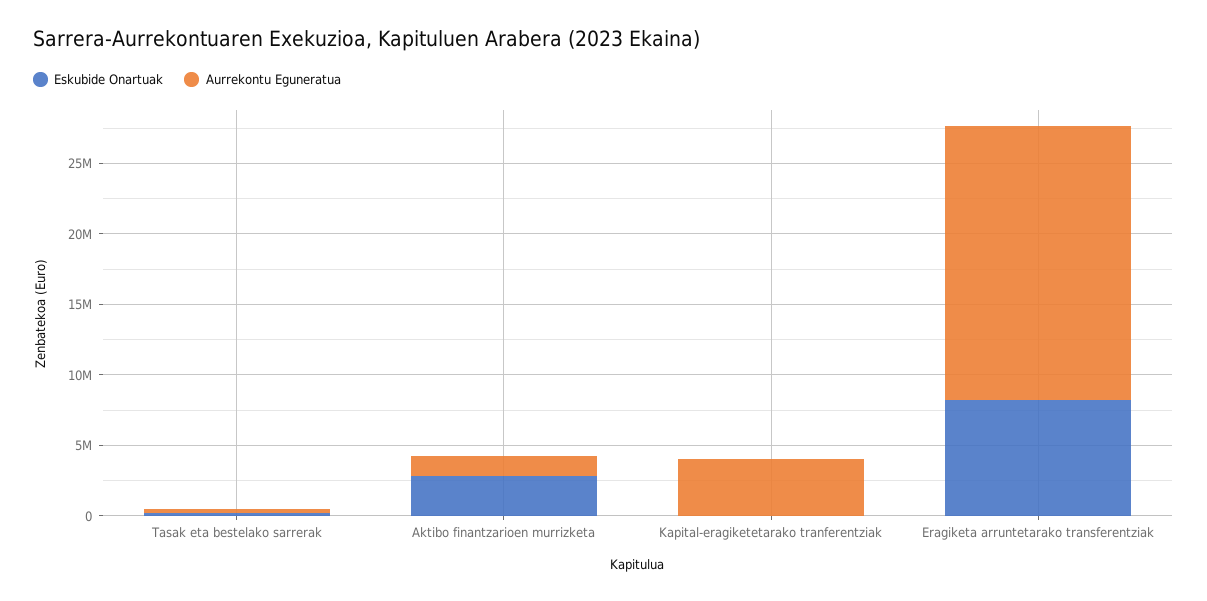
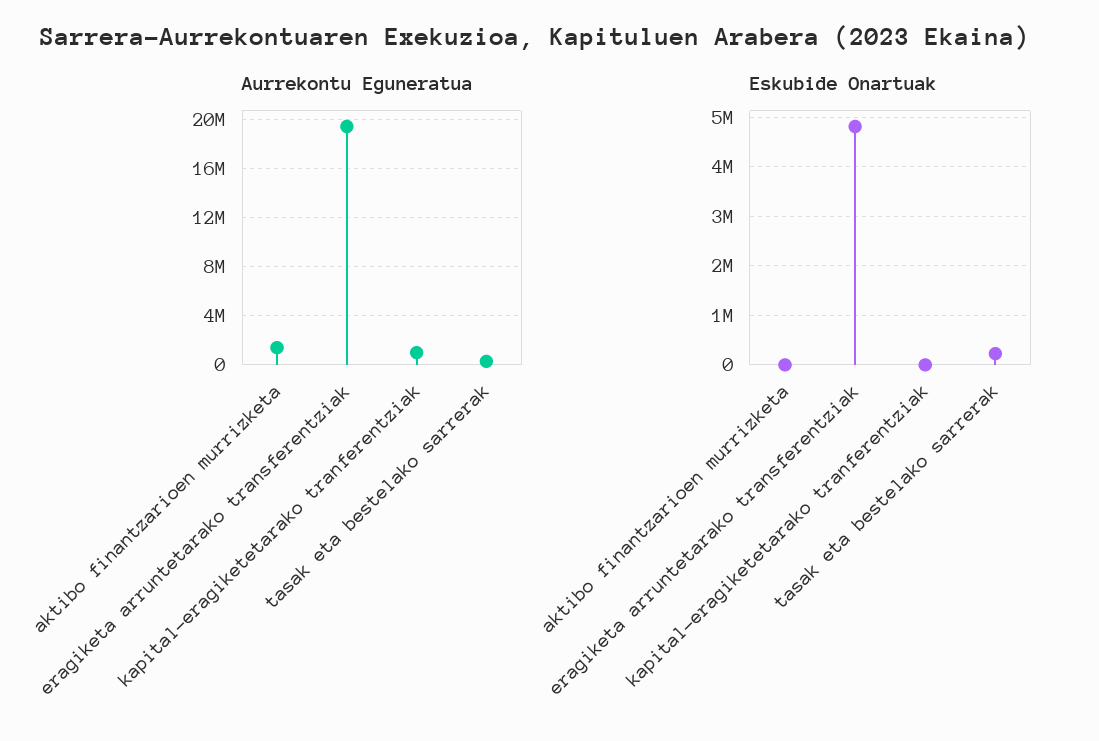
Eskubide Onartuak, Aktibo finantzarioen murrizketa: 3000000 -> 0
Aurrekontu Eguneratua, Kapital-eragiketetarako tranferentziak: 4000000 -> 1000000
Eskubide Onartuak, Eragiketa arruntetarako transferentziak: 8000000 -> 4800000

